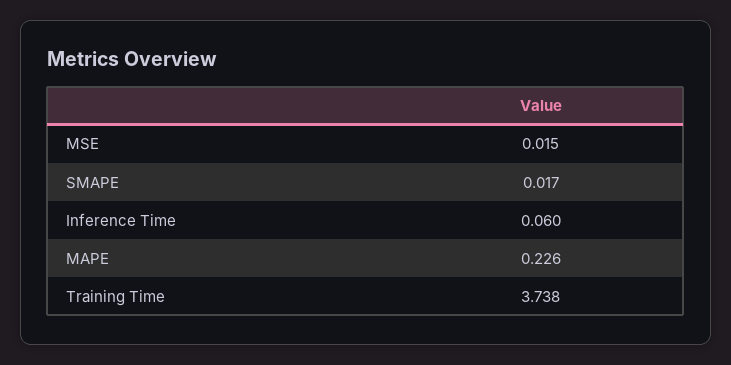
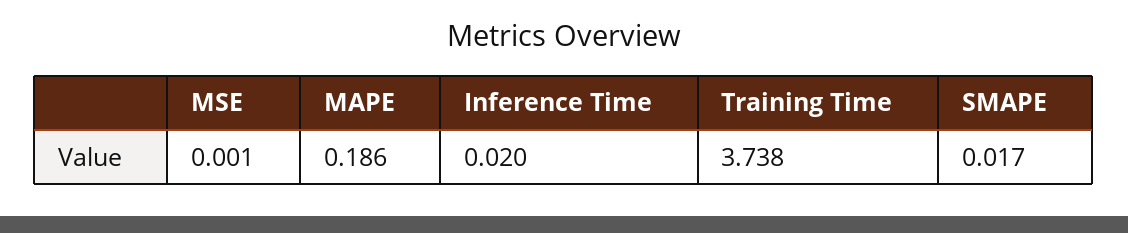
MSE: 0.015 -> 0.001
Inference Time: 0.06 -> 0.02
MAPE: 0.226 -> 0.186

